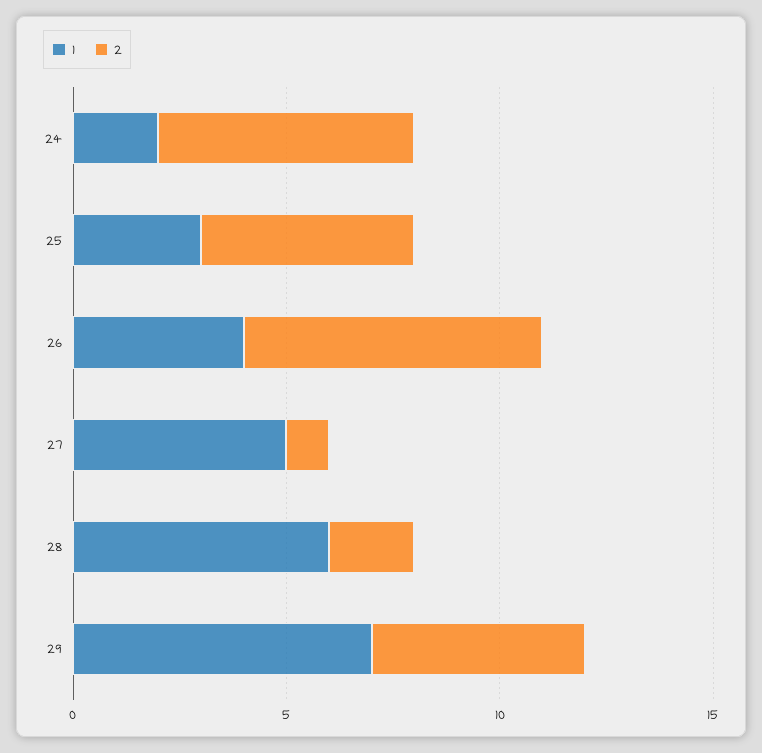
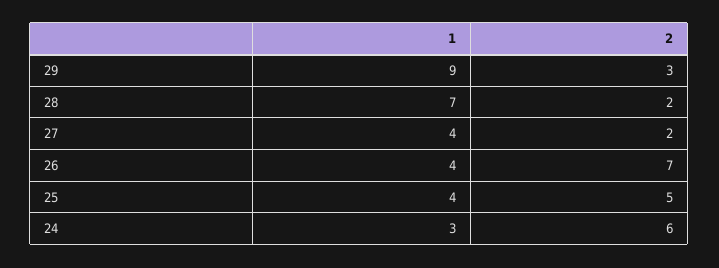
1, 24: 2 -> 3
1, 25: 3 -> 4
1, 27: 5 -> 4
2, 27: 1 -> 2
1, 28: 6 -> 7
1, 29: 7 -> 9
2, 29: 5 -> 3

